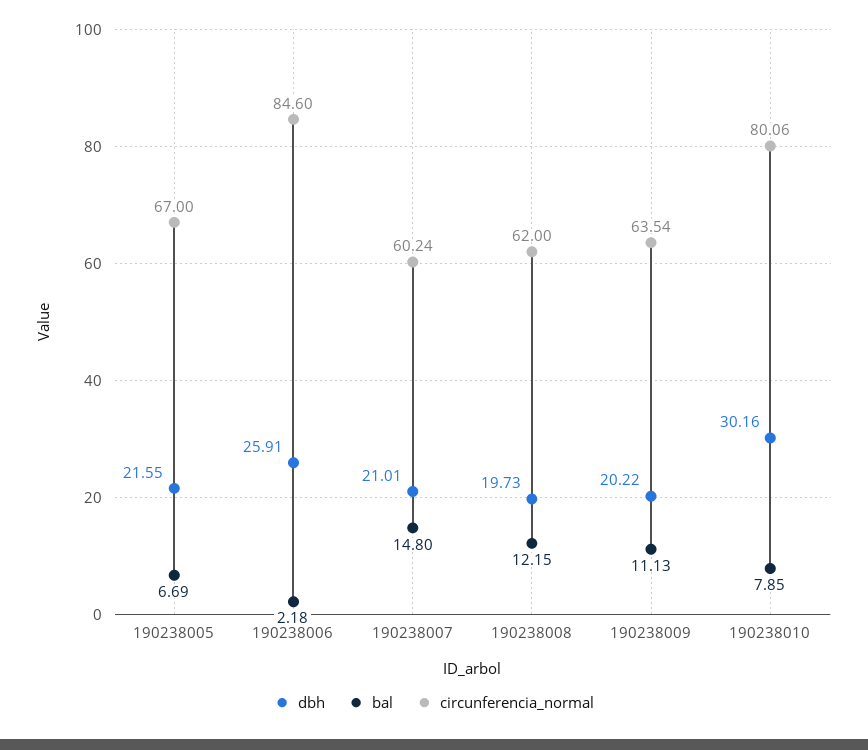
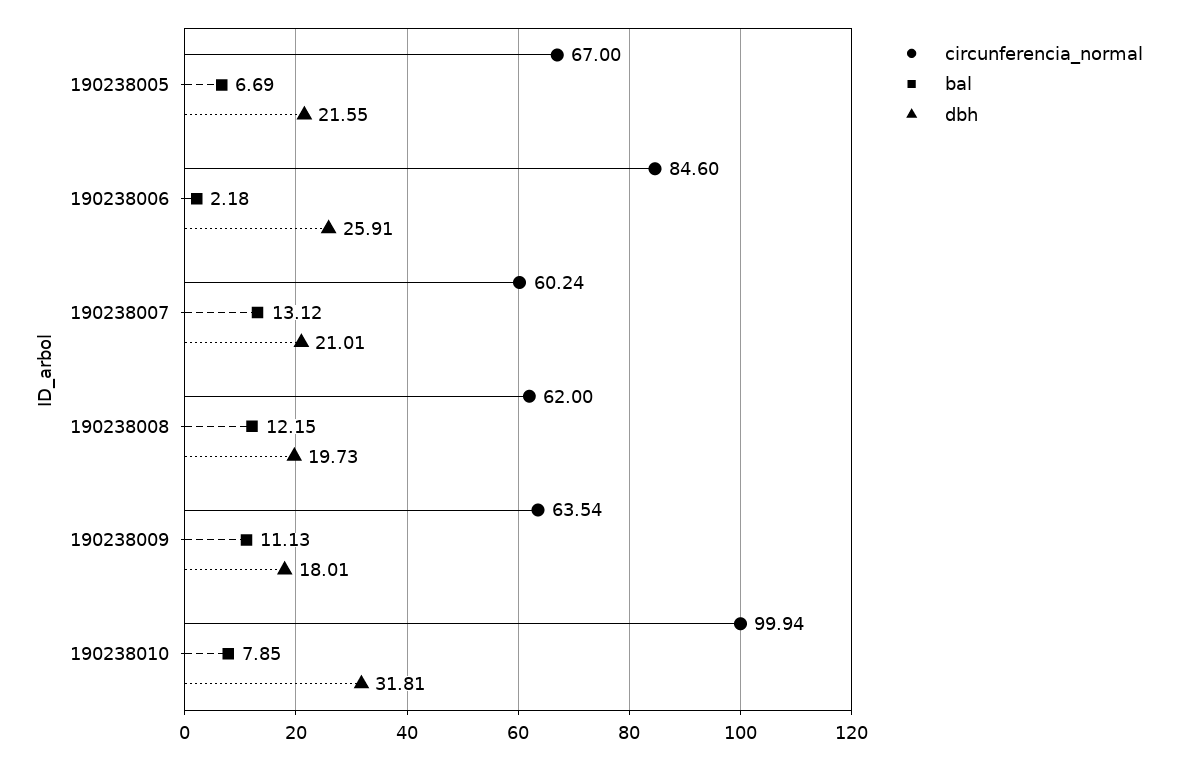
bal, 190238007: 14.8 -> 13.12
dbh, 190238009: 20.22 -> 18.01
dbh, 190238010: 30.16 -> 31.81
circunferencia_normal, 190238010: 80.06 -> 99.94

